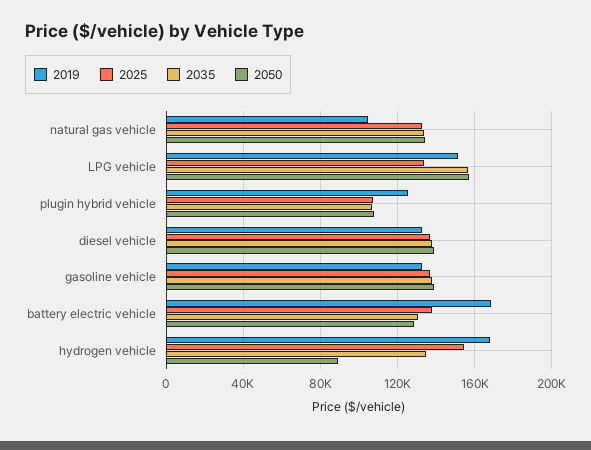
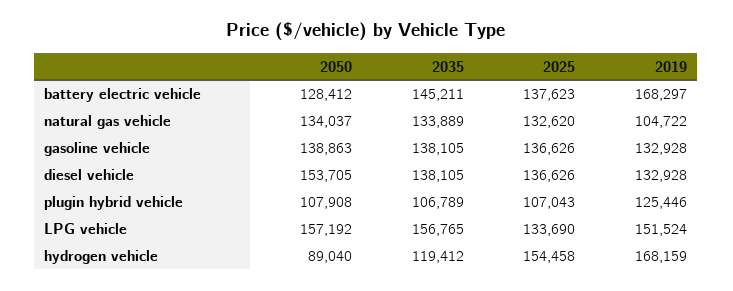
2050, diesel vehicle: 140000 -> 153705
2035, battery electric vehicle: 130000 -> 145211
2035, hydrogen vehicle: 135000 -> 119412

